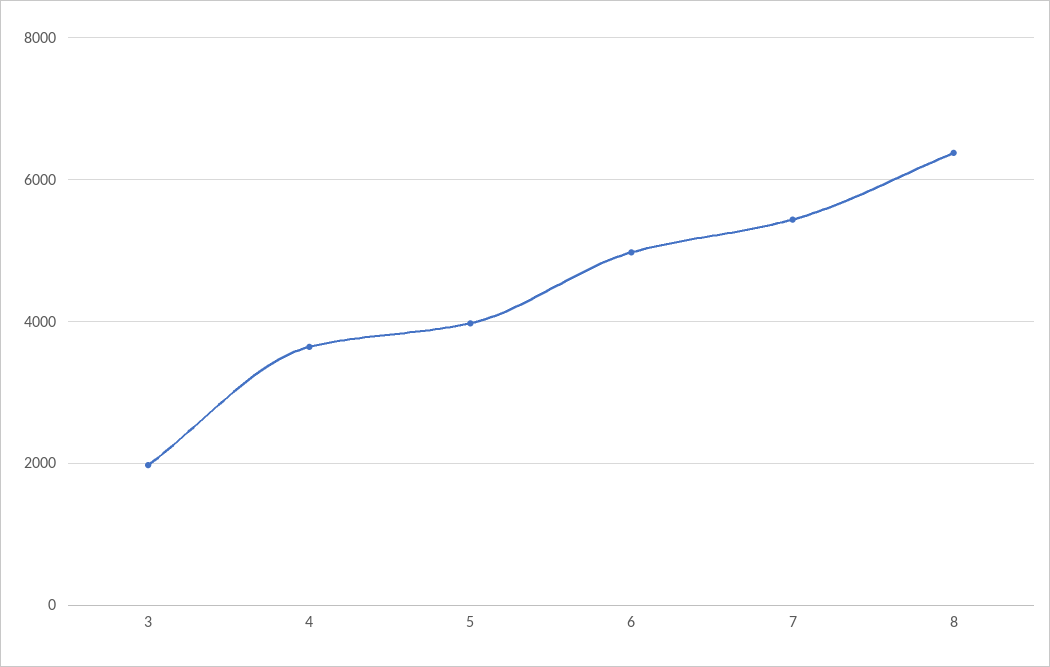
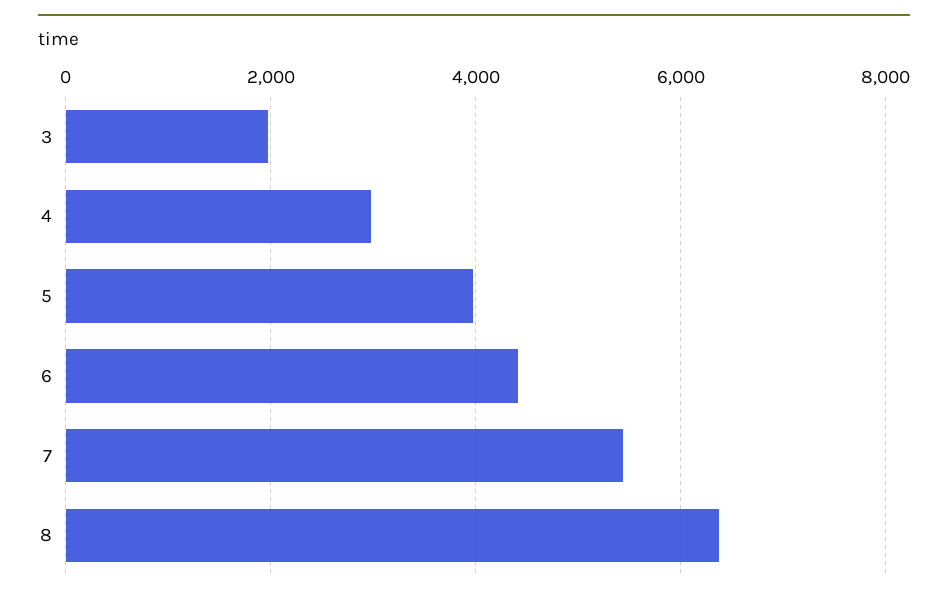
4: 3600 -> 3000
6: 5000 -> 4400

